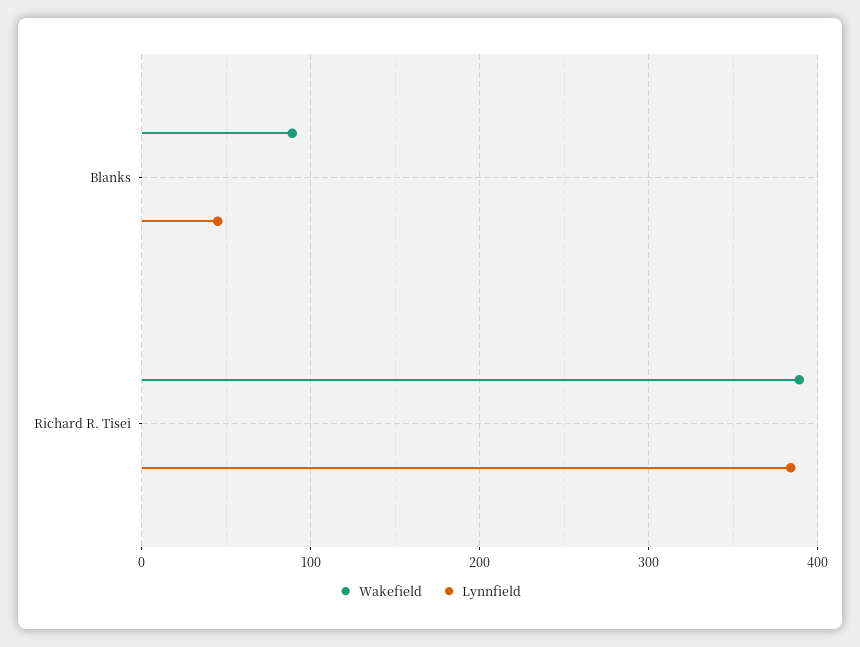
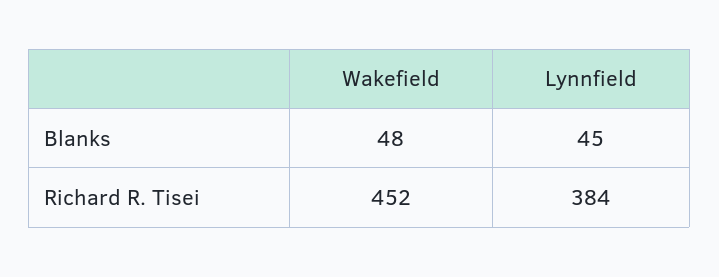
Wakefield, Blanks: 90 -> 48
Wakefield, Richard R. Tisei: 390 -> 452

